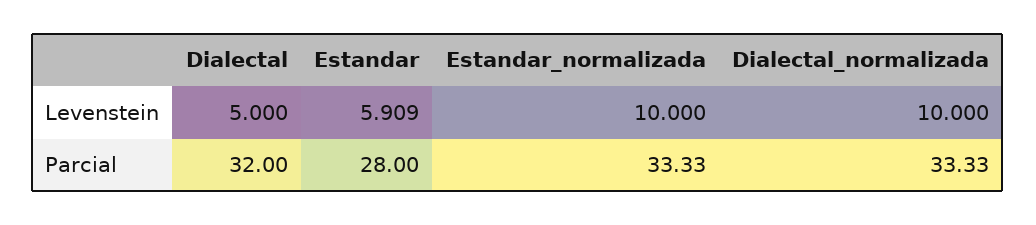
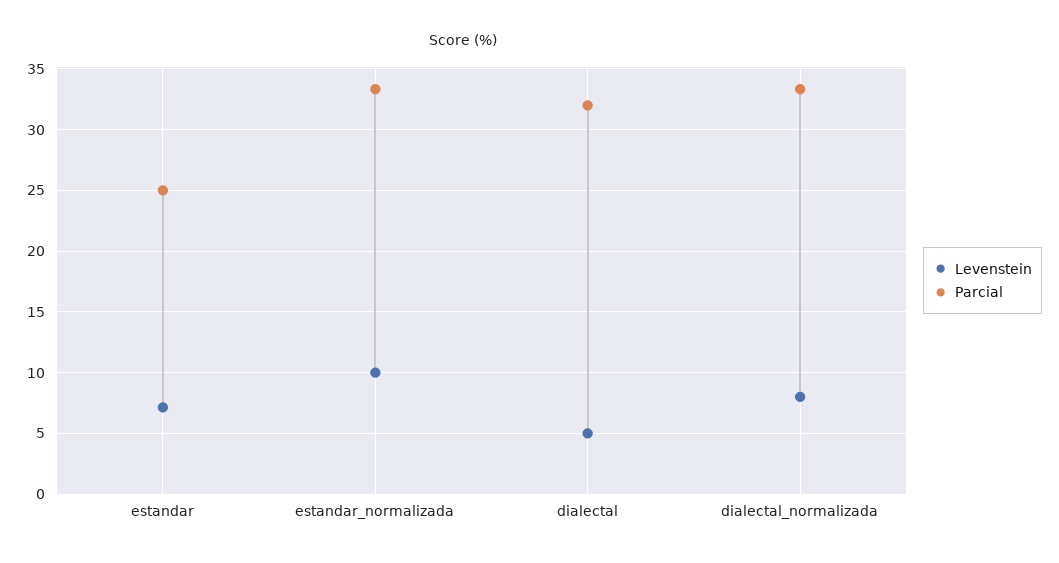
Levenstein, Estandar: 5.909 -> 7
Levenstein, Dialectal_normalizada: 10 -> 8
Parcial, Estandar: 28 -> 25

